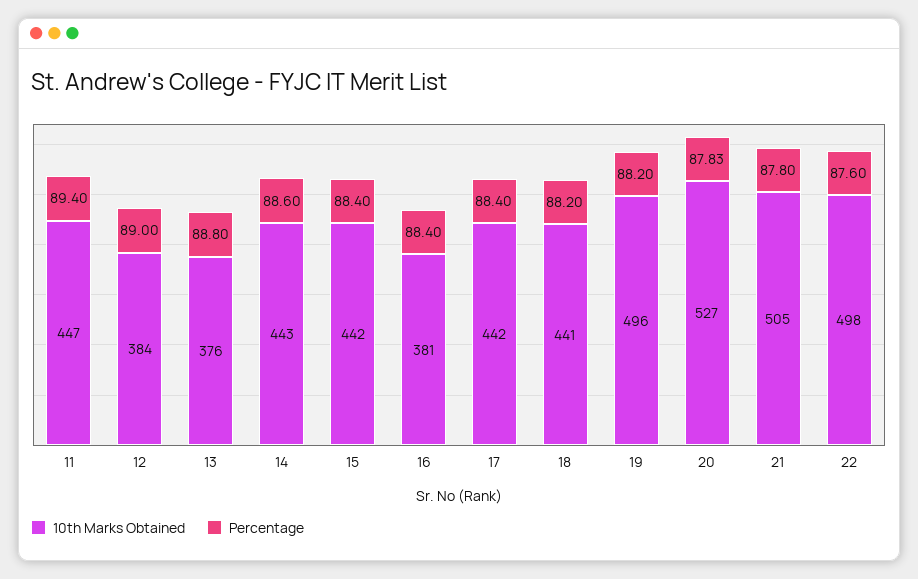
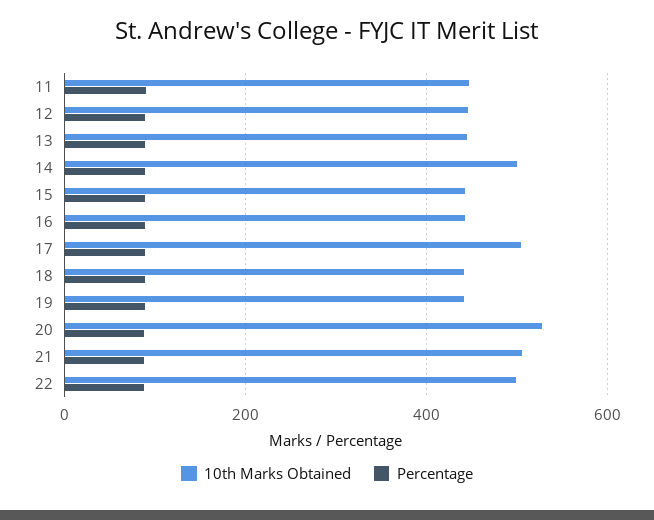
10th Marks Obtained, 12: 384 -> 440
10th Marks Obtained, 13: 376 -> 440
10th Marks Obtained, 14: 443 -> 500
10th Marks Obtained, 16: 381 -> 440
10th Marks Obtained, 17: 442 -> 500
10th Marks Obtained, 19: 496 -> 440

